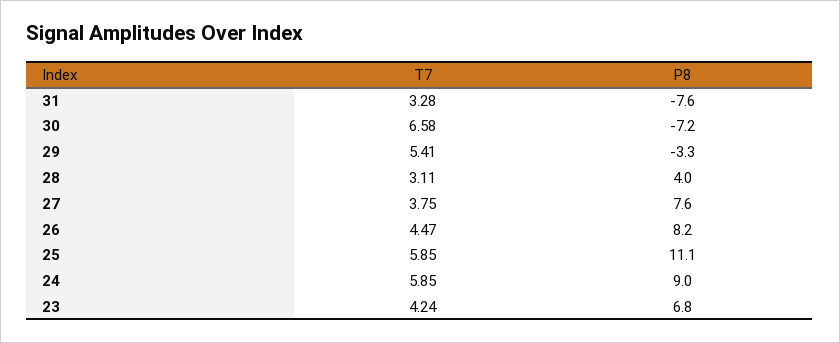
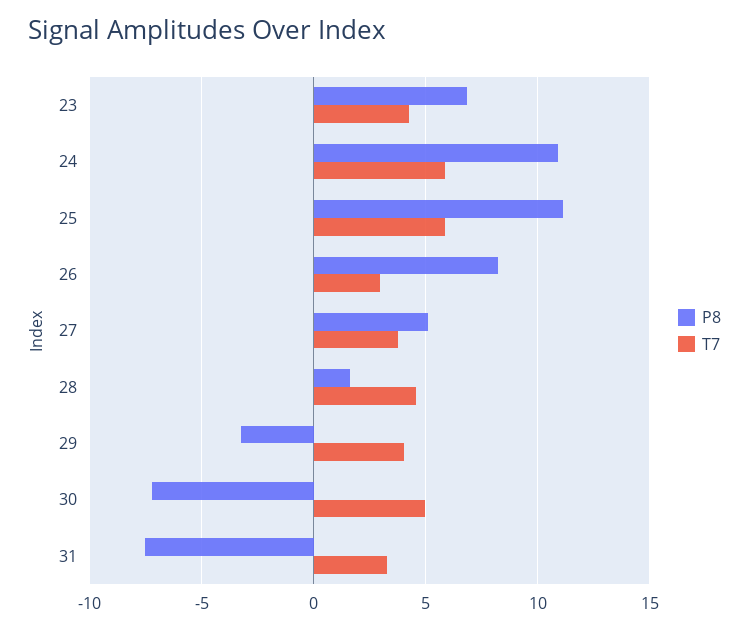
T7, 30: 6.58 -> 5
T7, 29: 5.41 -> 4
T7, 28: 3.11 -> 4.5
P8, 28: 4 -> 1.5
P8, 27: 7.6 -> 5
T7, 26: 4.47 -> 3
P8, 24: 9 -> 11

